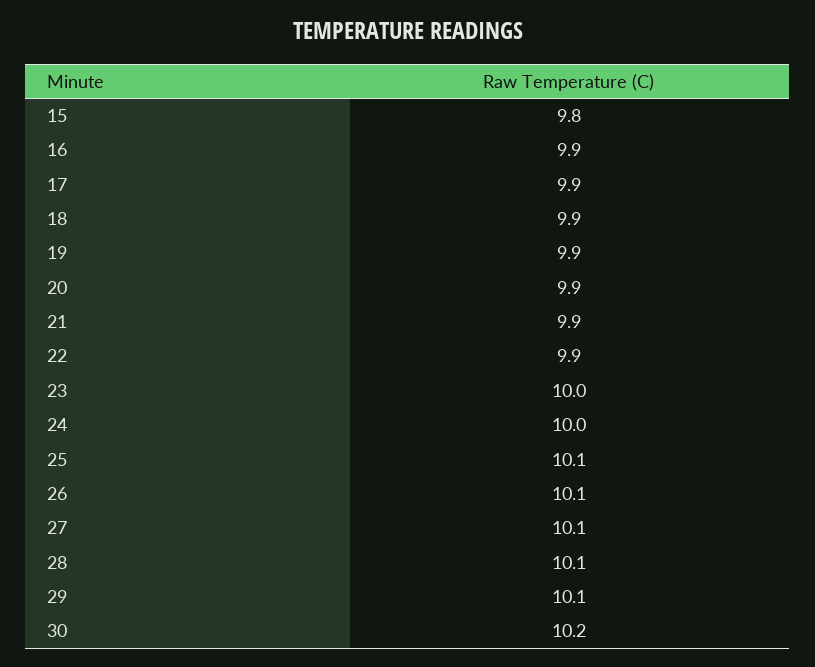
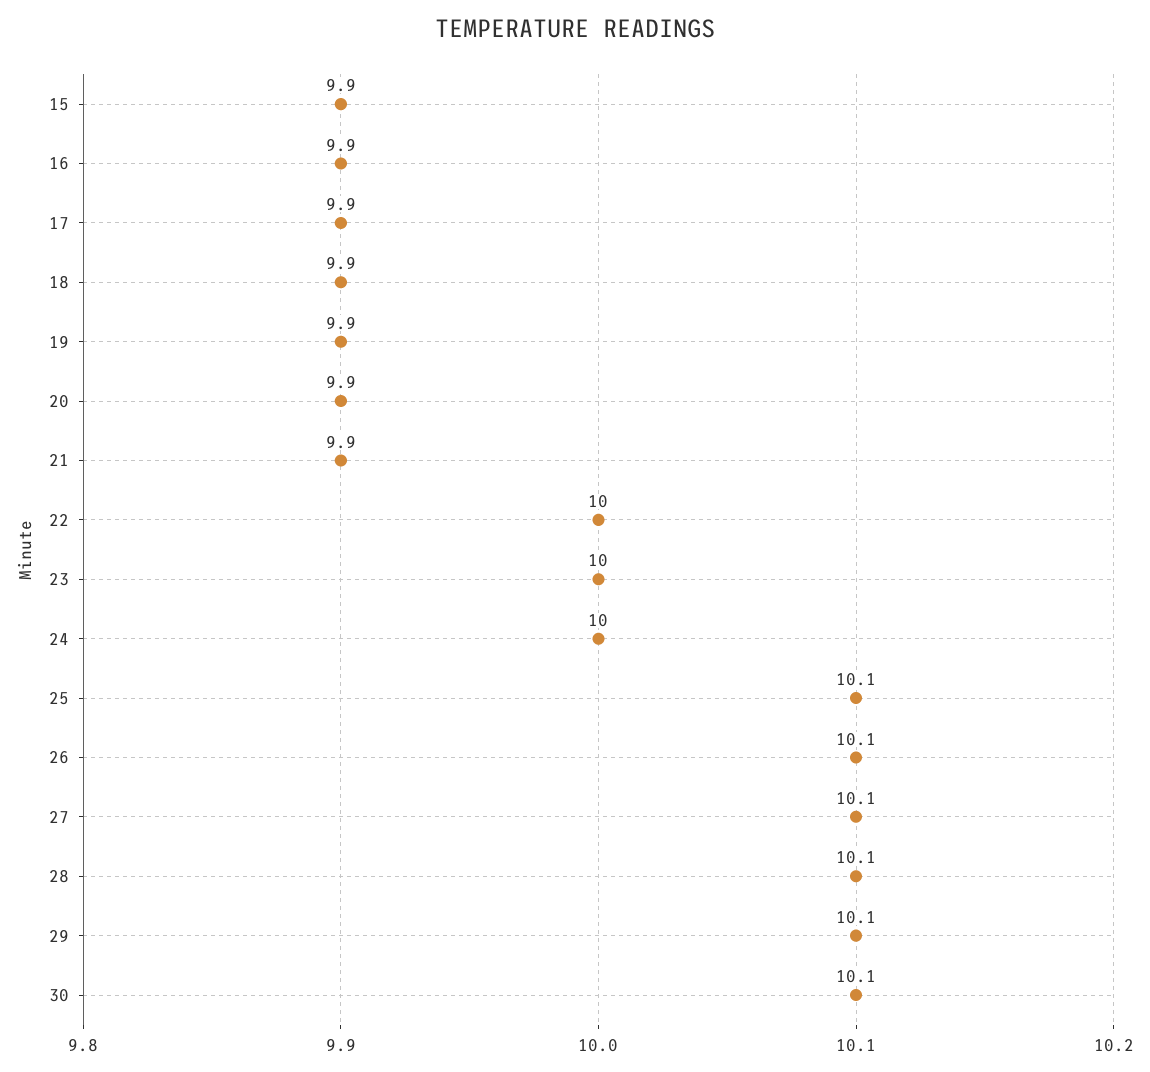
15: 9.8 -> 9.9
22: 9.9 -> 10
30: 10.2 -> 10.1

